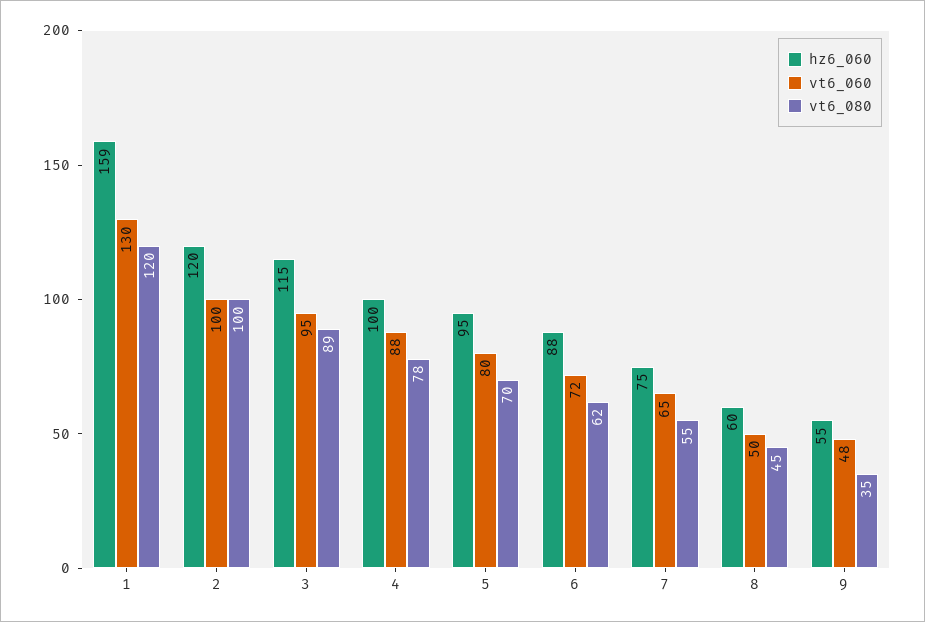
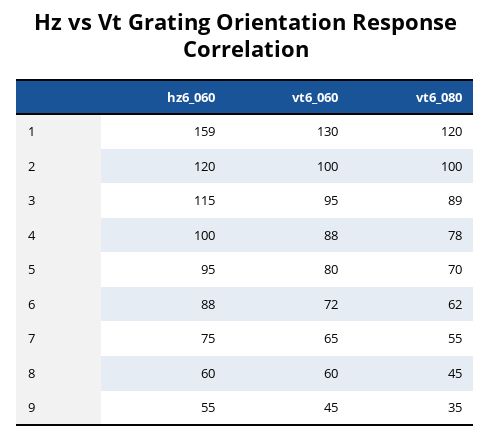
vt6_060, 8: 50 -> 60
vt6_060, 9: 48 -> 45

